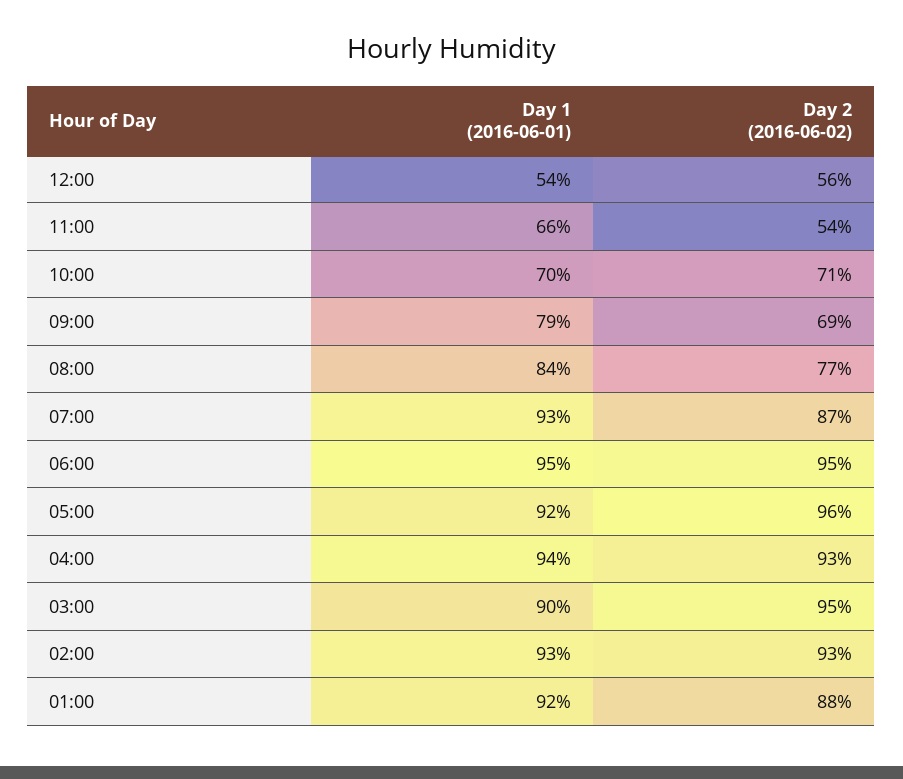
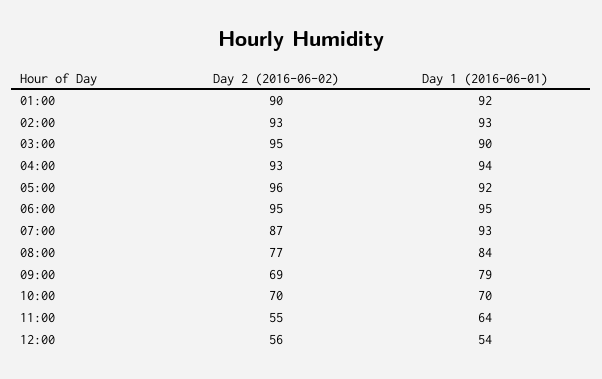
Day 1 (2016-06-01), 11:00: 66 -> 64
Day 2 (2016-06-02), 11:00: 54 -> 55
Day 2 (2016-06-02), 10:00: 71 -> 70
Day 2 (2016-06-02), 01:00: 88 -> 90

